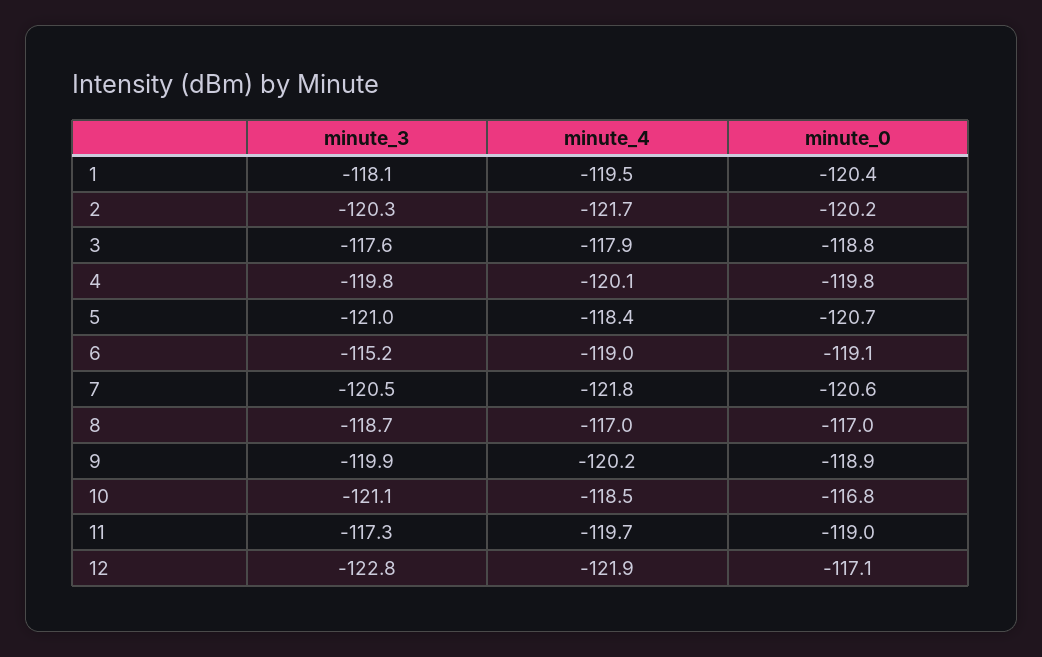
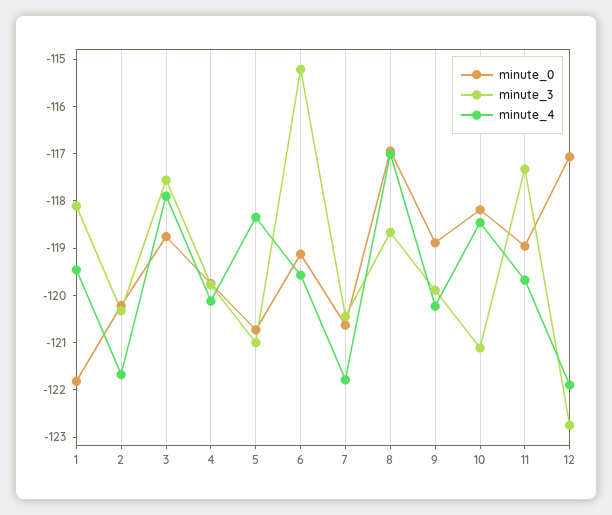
minute_0, 1: -120.4 -> -121.8
minute_4, 6: -119 -> -119.6
minute_0, 10: -116.8 -> -118.2

